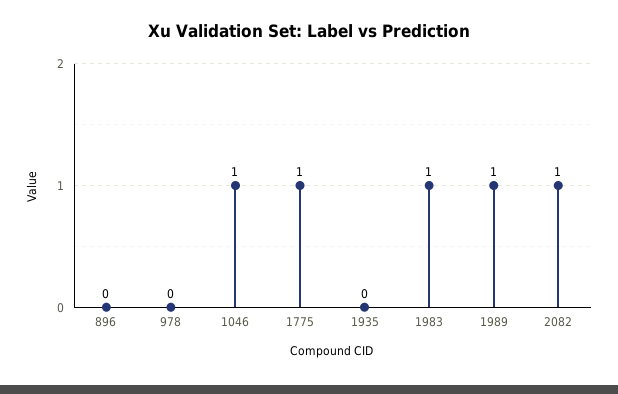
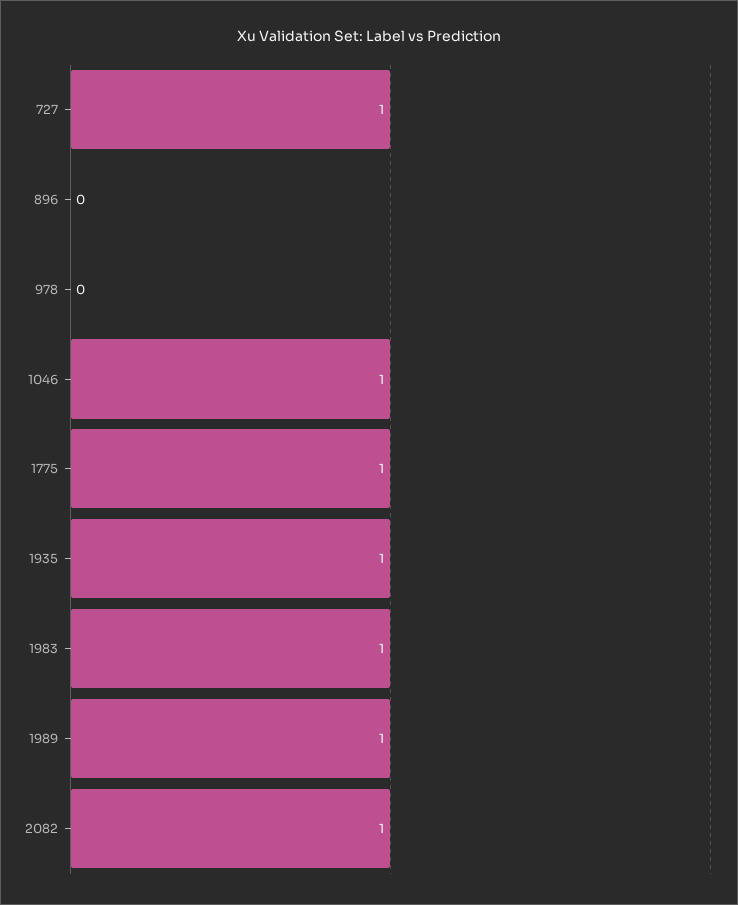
1935: 0 -> 1
727: none -> 1

